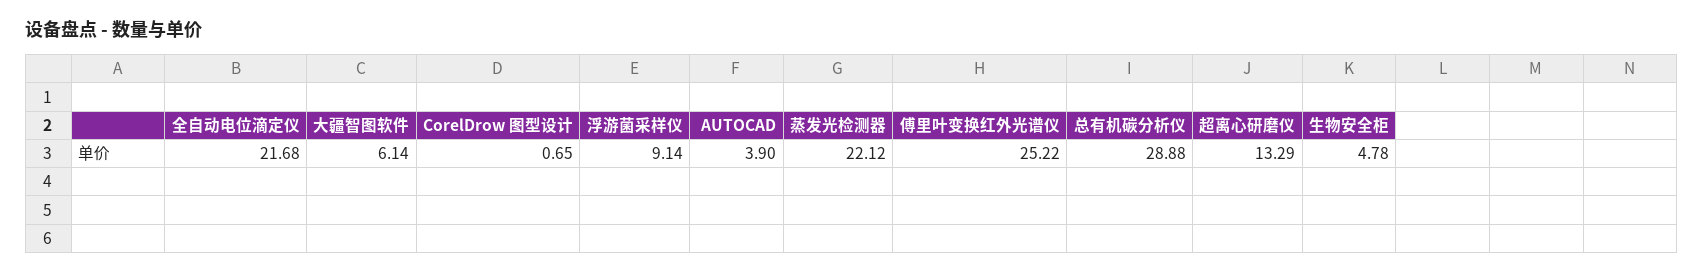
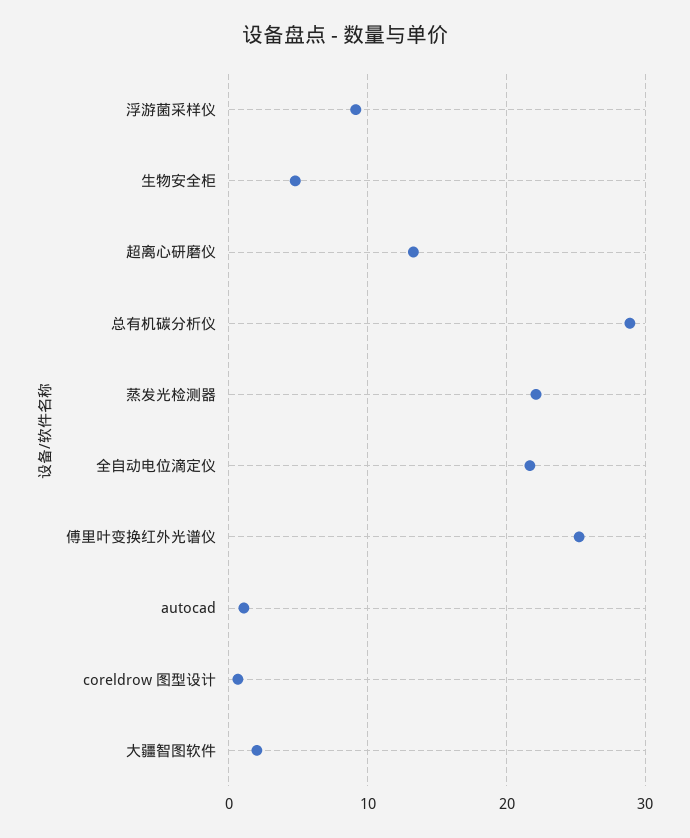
大疆智图软件: 6.14 -> 2
AUTOCAD: 3.9 -> 1

